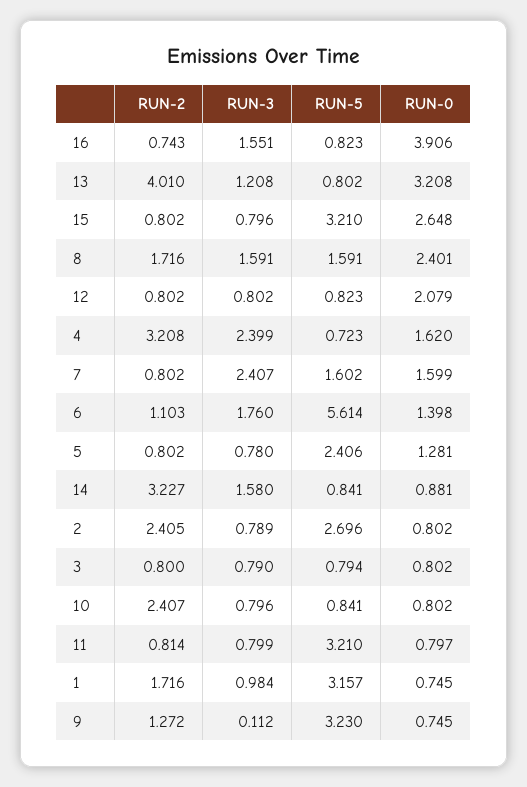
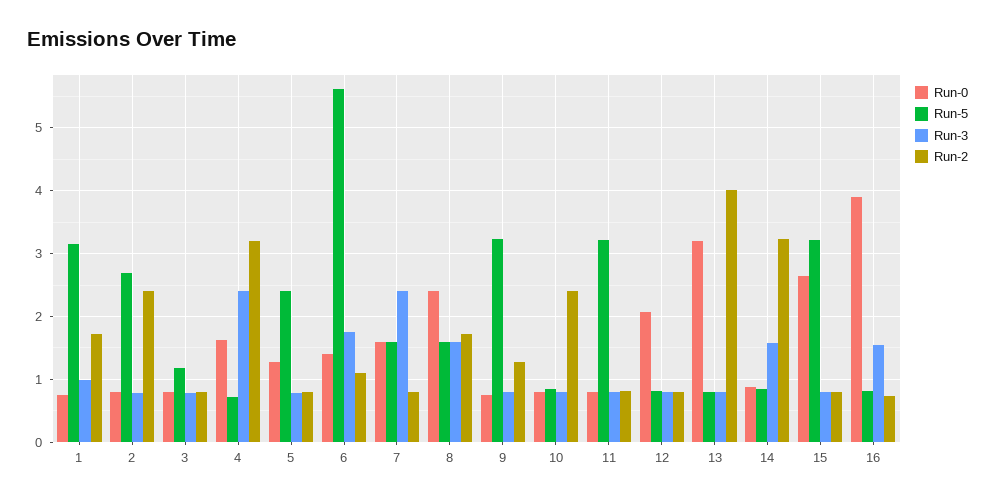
RUN-3, 13: 1.208 -> 0.8
RUN-5, 3: 0.794 -> 1.2
RUN-3, 9: 0.112 -> 0.8

